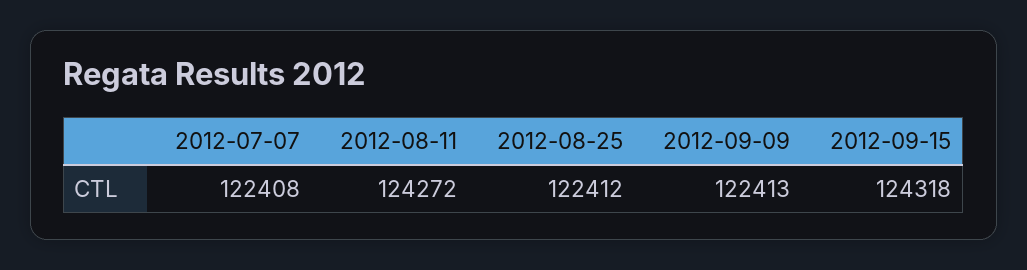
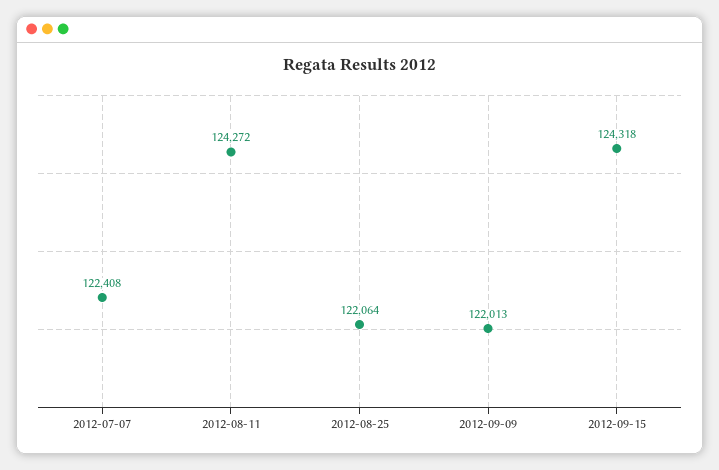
2012-08-25: 122412 -> 122064
2012-09-09: 122413 -> 122013

